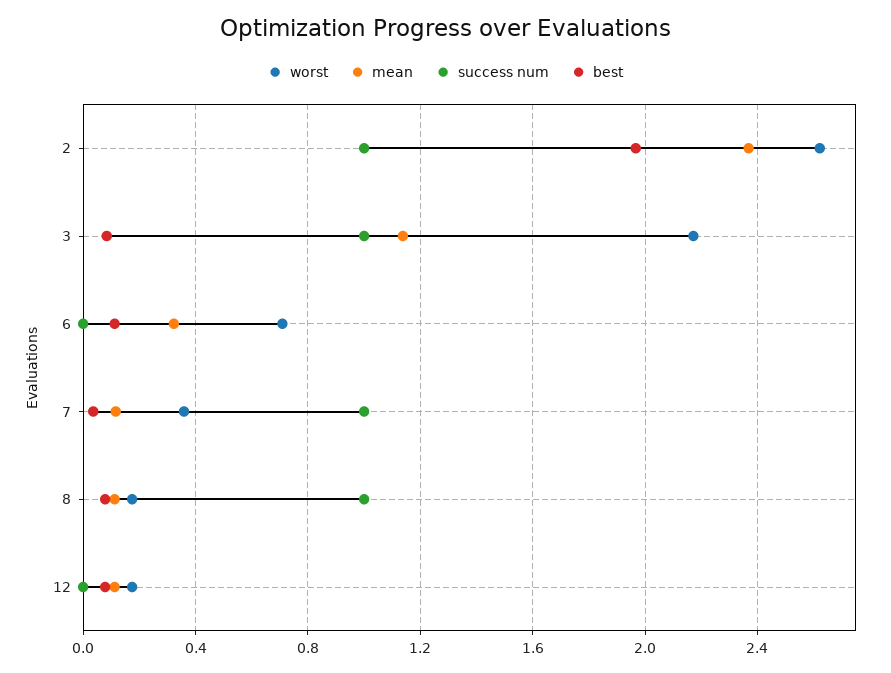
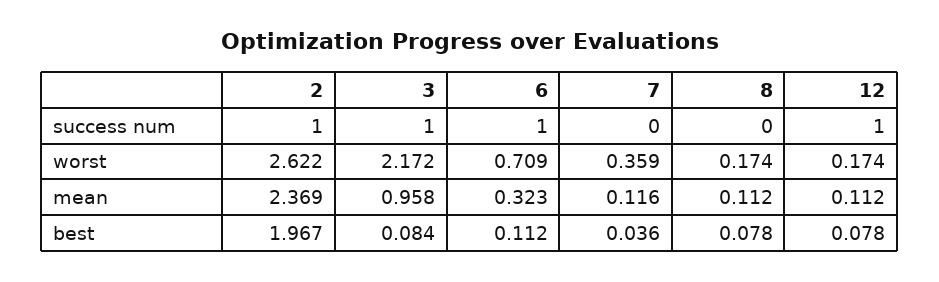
mean, 3: 1.15 -> 0.958
success num, 6: 0 -> 1
success num, 7: 1 -> 0
success num, 8: 1 -> 0
success num, 12: 0 -> 1

